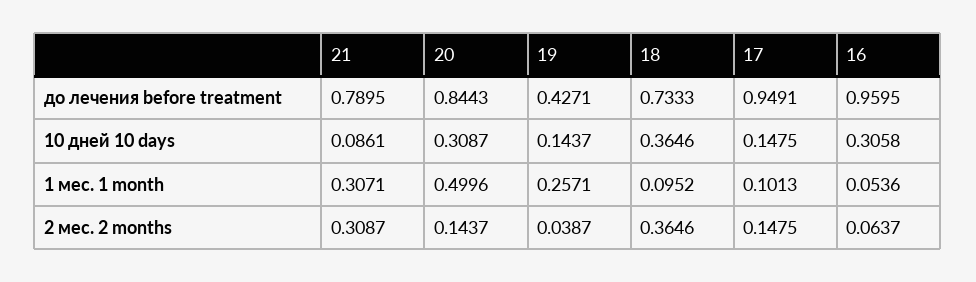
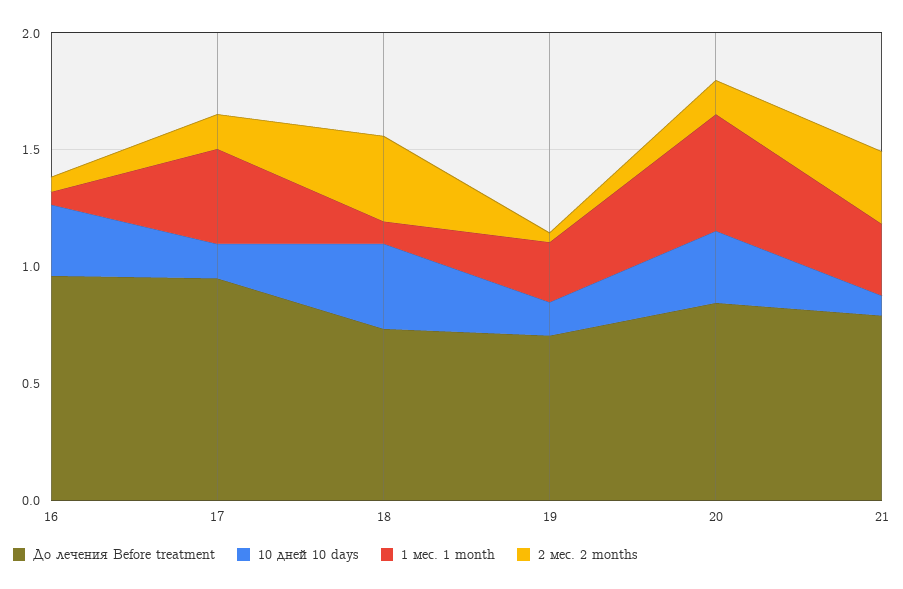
до лечения before treatment, 19: 0.4271 -> 0.7
1 мес. 1 month, 17: 0.1013 -> 0.4

